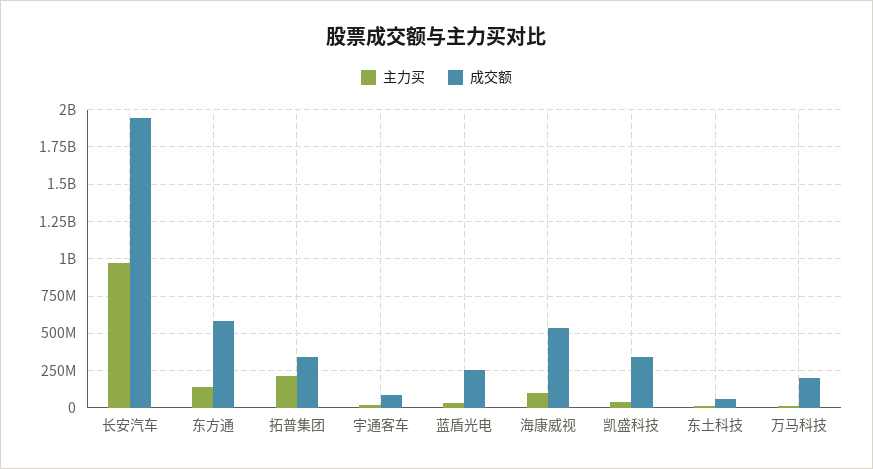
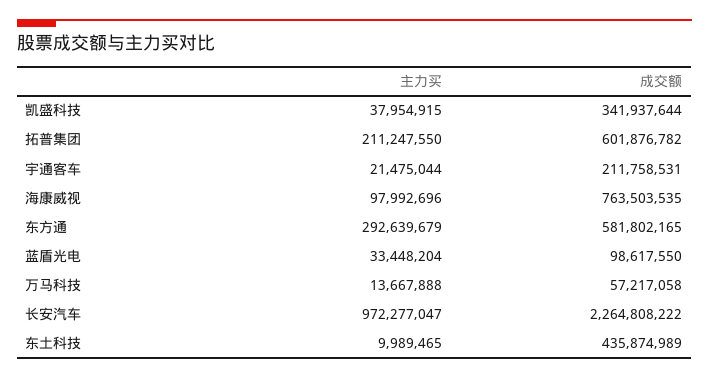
成交额, 长安汽车: 1950000000 -> 2264808222
主力买, 东方通: 150000000 -> 292639679
成交额, 拓普集团: 350000000 -> 601876782
成交额, 宇通客车: 100000000 -> 211758531
成交额, 蓝盾光电: 250000000 -> 98617550
成交额, 海康威视: 550000000 -> 763503535
成交额, 东土科技: 50000000 -> 435874989
成交额, 万马科技: 200000000 -> 57217058

